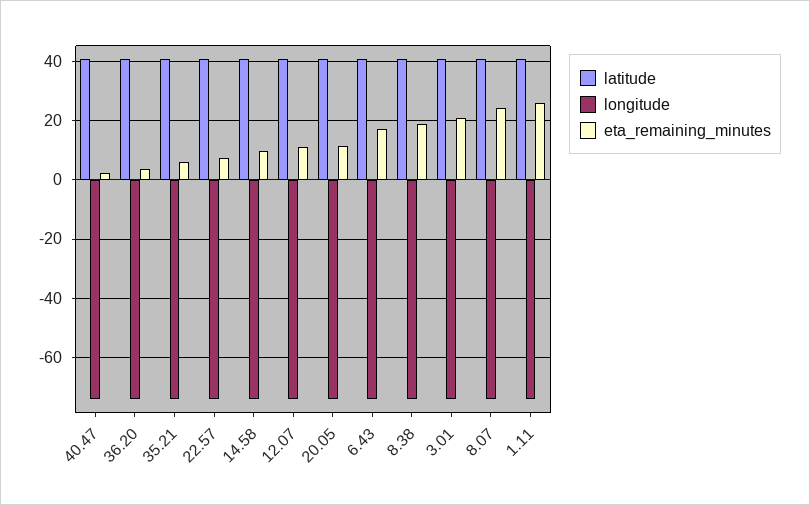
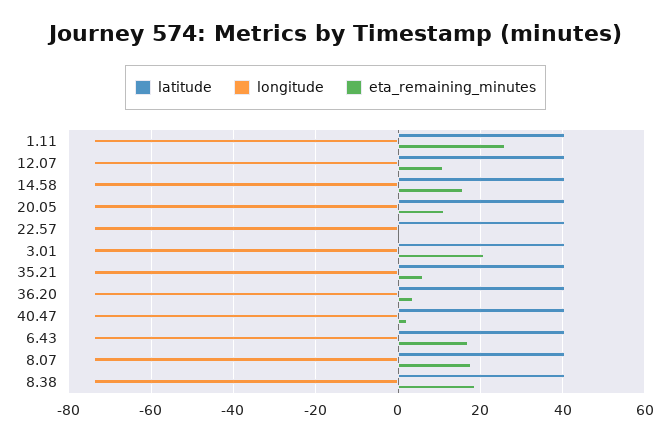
eta_remaining_minutes, 22.57: 7.5 -> 0
eta_remaining_minutes, 14.58: 10 -> 16
eta_remaining_minutes, 8.07: 25 -> 18

